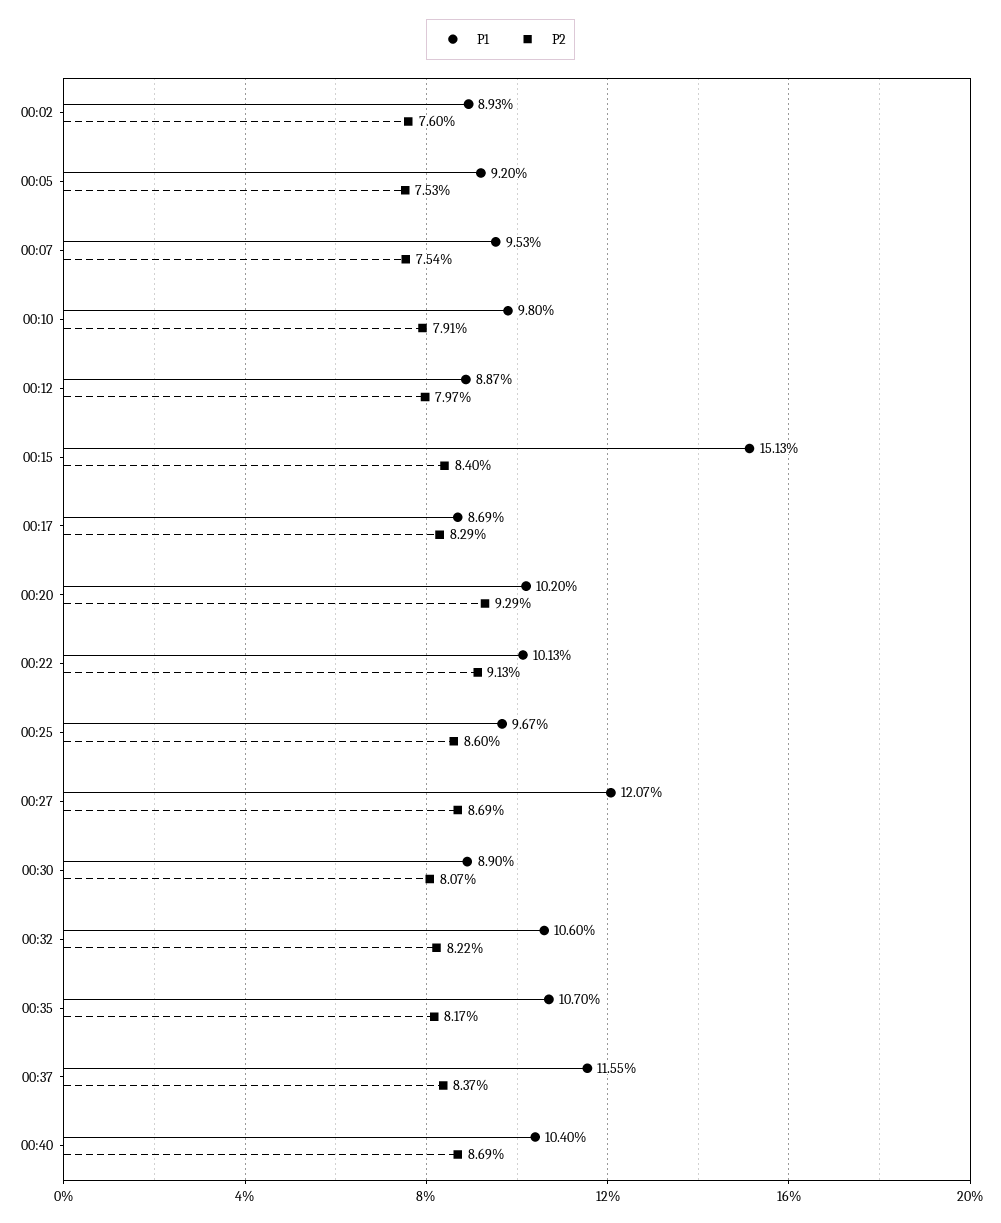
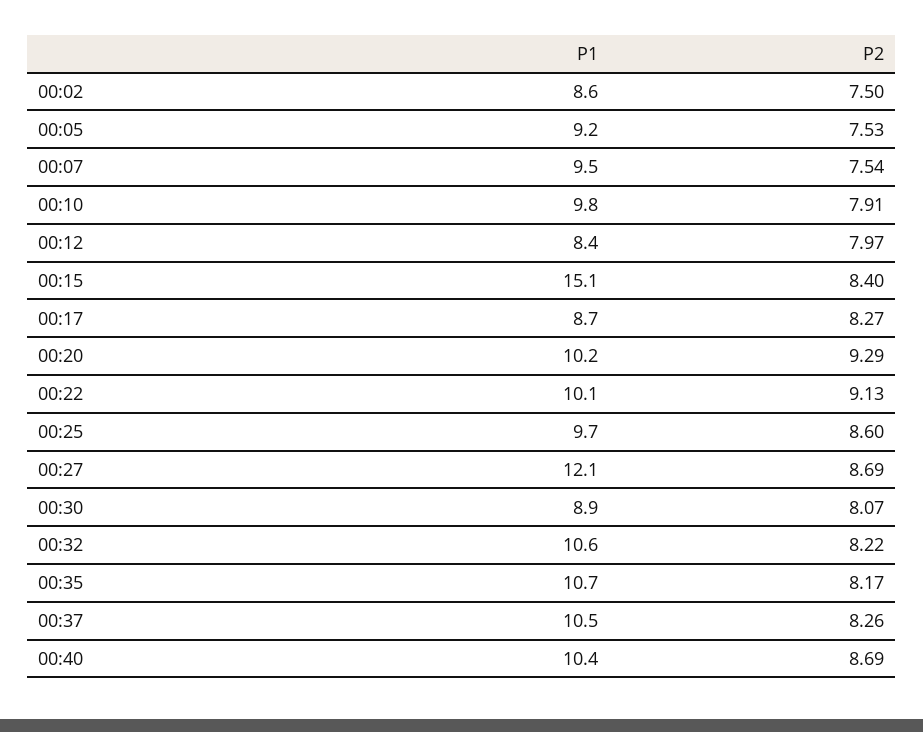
P1, 00:02: 8.93 -> 8.6
P2, 00:02: 7.6 -> 7.5
P1, 00:12: 8.87 -> 8.4
P2, 00:17: 8.29 -> 8.27
P1, 00:37: 11.55 -> 10.5
P2, 00:37: 8.37 -> 8.26

